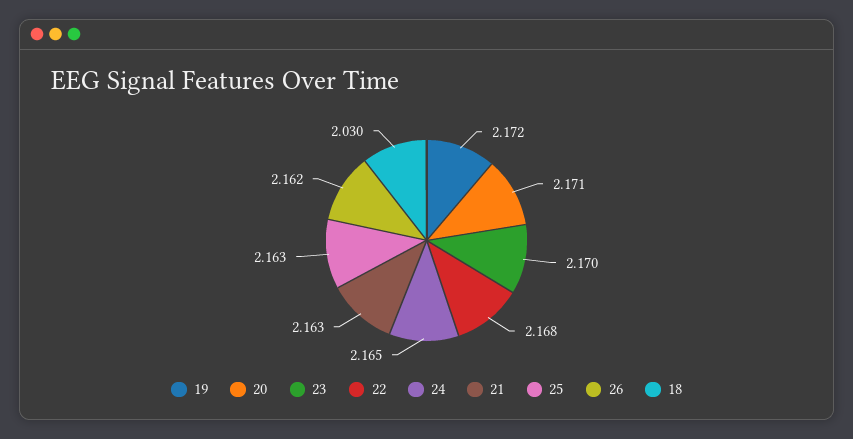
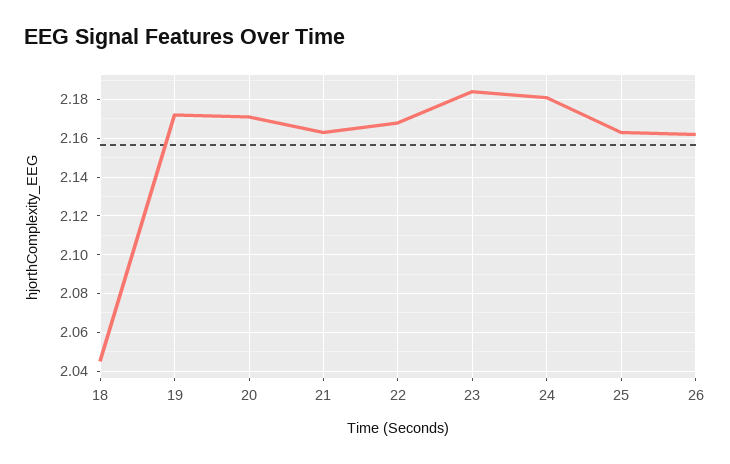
23: 2.17 -> 2.185
24: 2.165 -> 2.18
18: 2.03 -> 2.045

